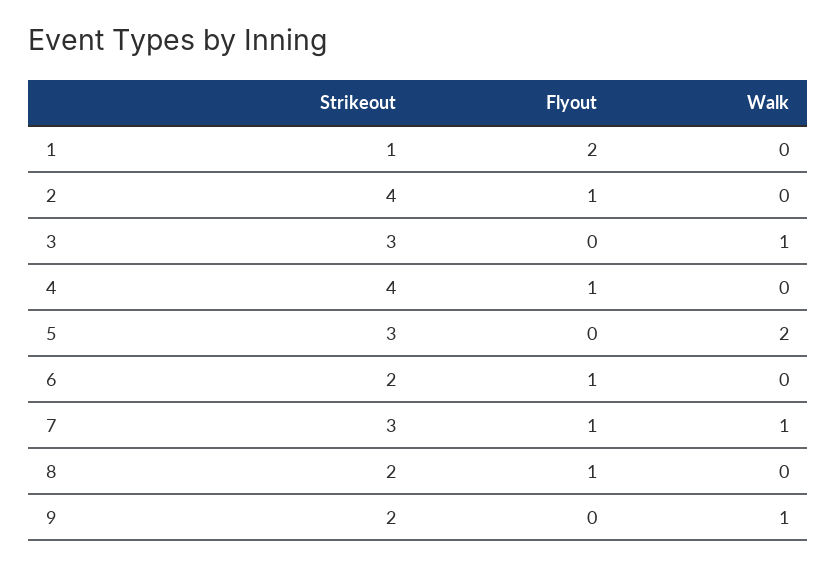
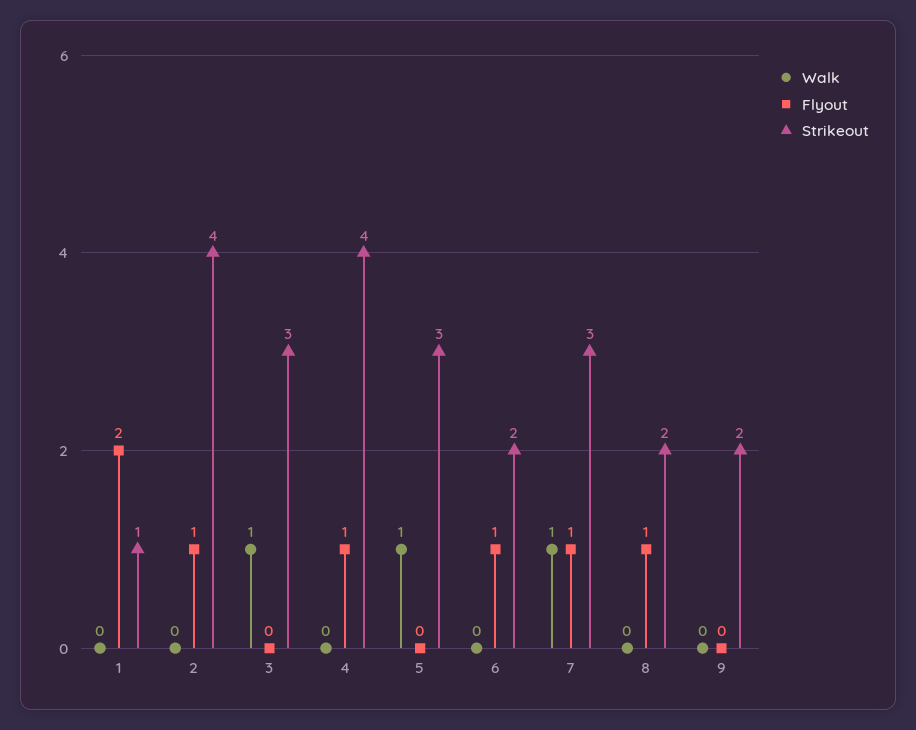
Walk, 5: 2 -> 1
Walk, 9: 1 -> 0

